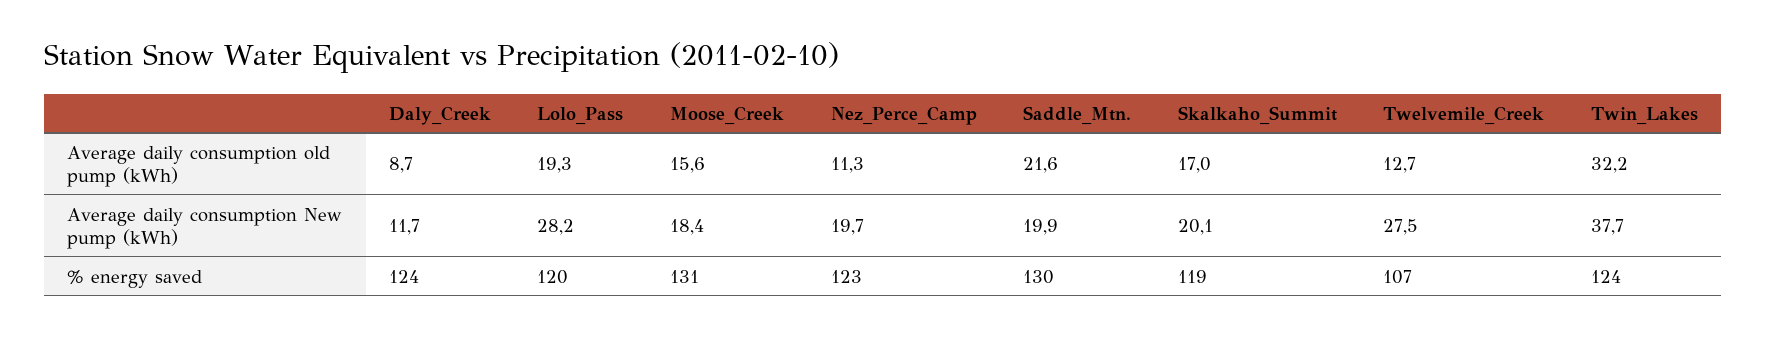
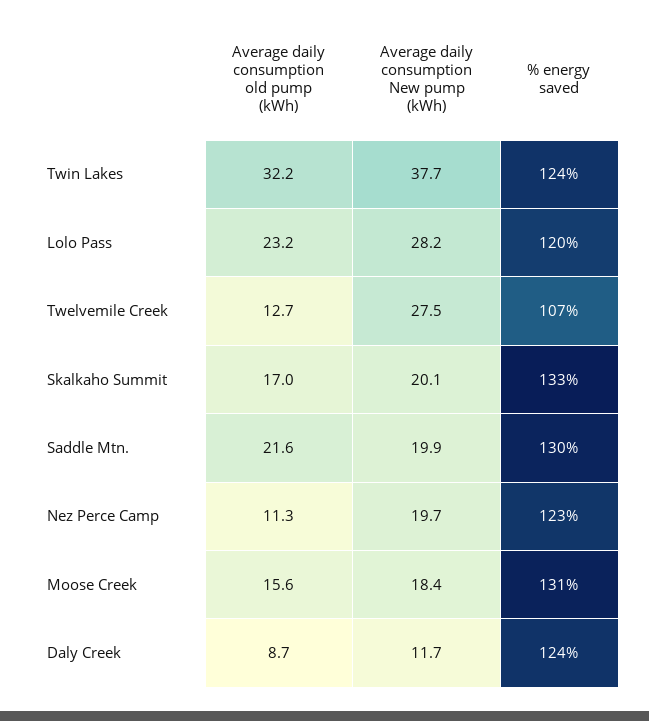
Lolo_Pass, Average daily consumption old pump (kWh): 19.3 -> 23.2
Skalkaho_Summit, % energy saved: 119 -> 133

